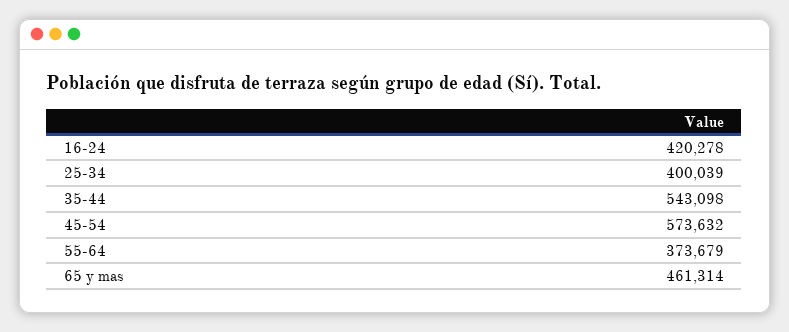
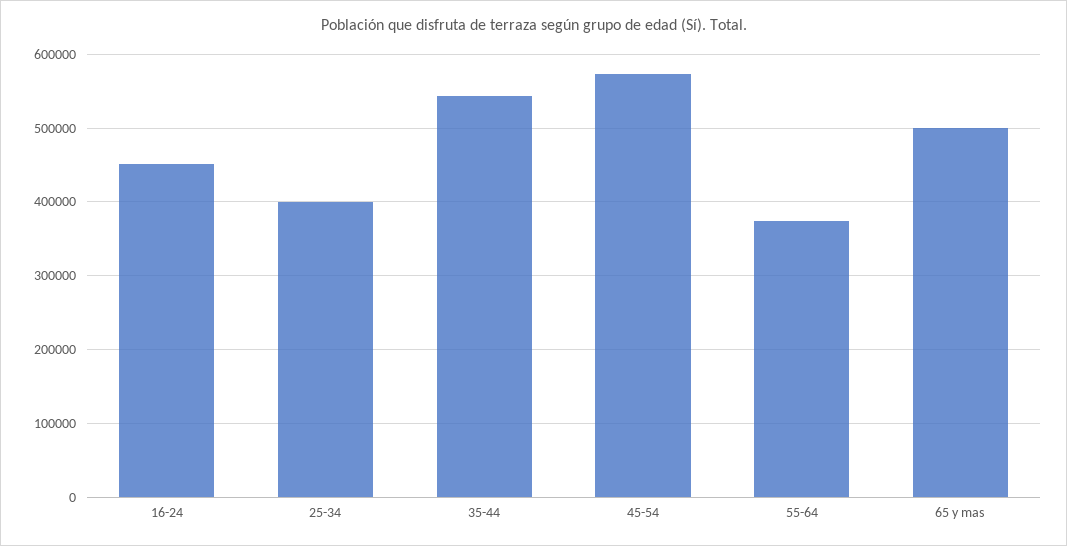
16-24: 420278 -> 450000
65 y mas: 461314 -> 500000

